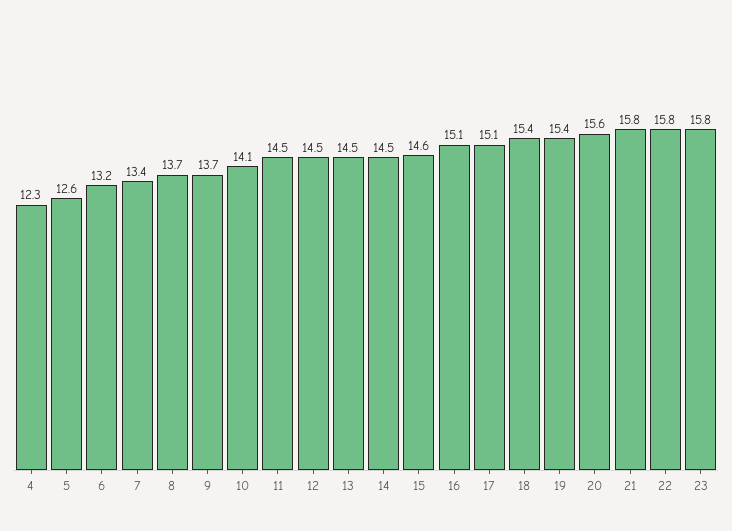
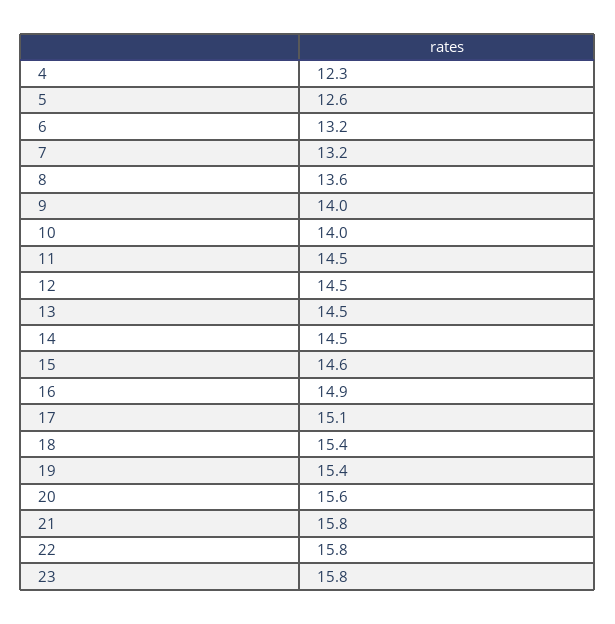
7: 13.4 -> 13.2
8: 13.7 -> 13.6
9: 13.7 -> 14
10: 14.1 -> 14
16: 15.1 -> 14.9

